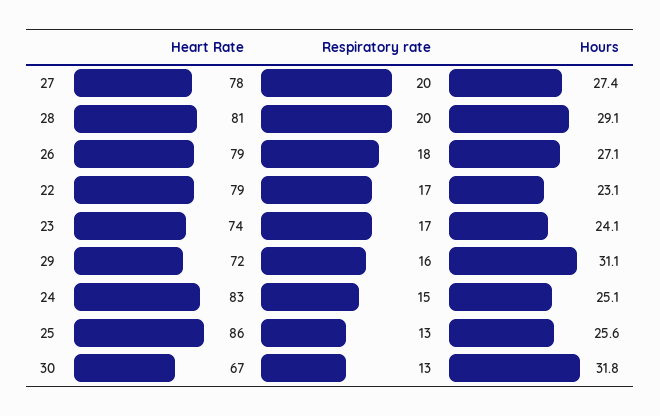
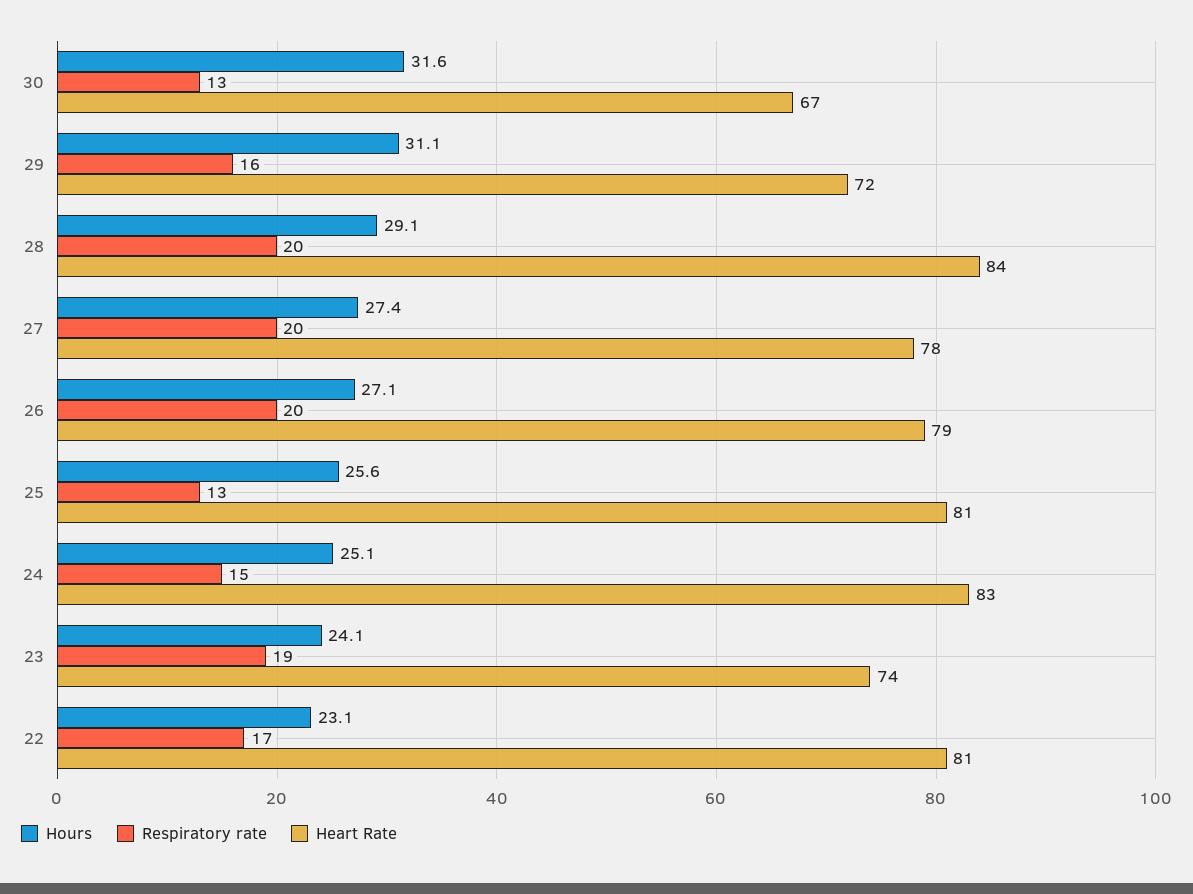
Heart Rate, 28: 81 -> 84
Respiratory rate, 26: 18 -> 20
Heart Rate, 22: 79 -> 81
Respiratory rate, 23: 17 -> 19
Heart Rate, 25: 86 -> 81
Hours, 30: 31.8 -> 31.6

